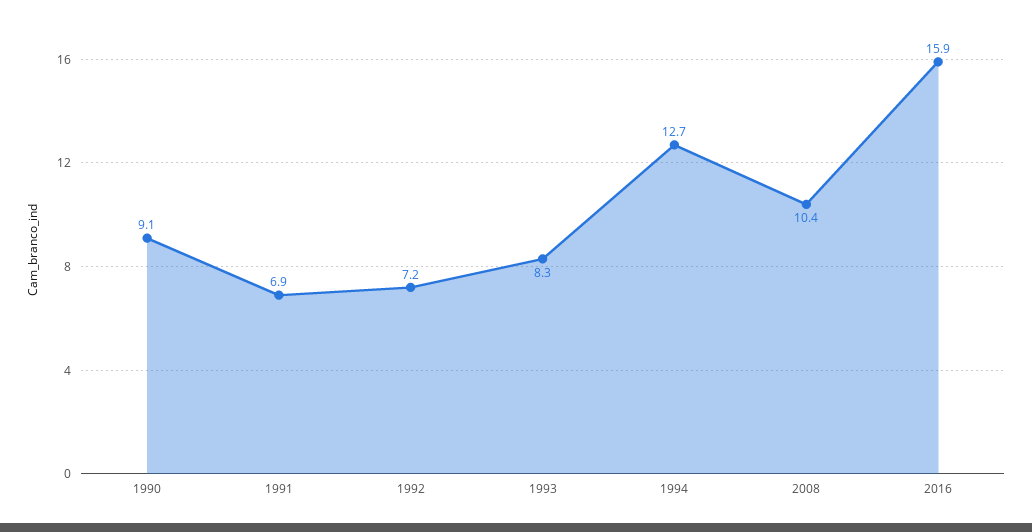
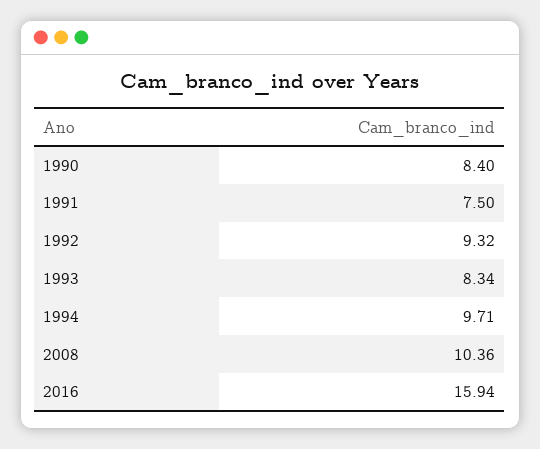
1990: 9.1 -> 8.4
1991: 6.9 -> 7.5
1992: 7.2 -> 9.32
1994: 12.7 -> 9.71

